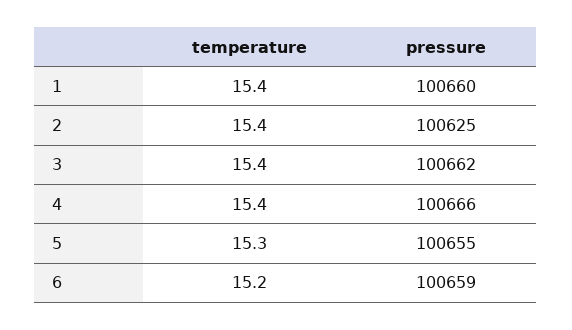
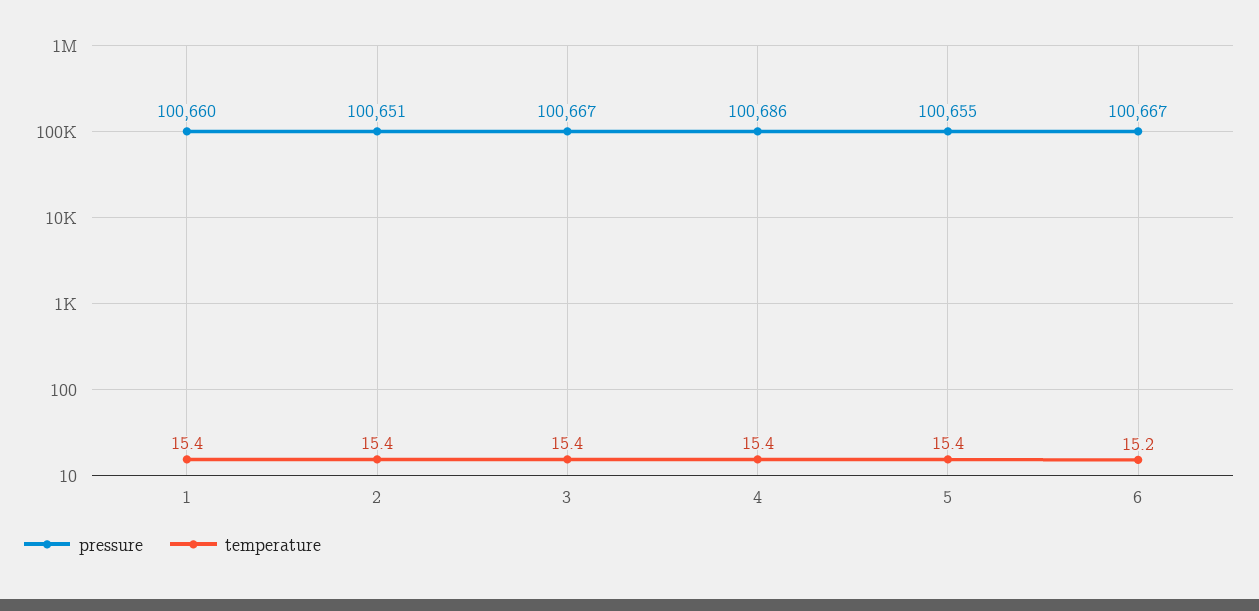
pressure, 2: 100625 -> 100651
pressure, 3: 100662 -> 100667
pressure, 4: 100666 -> 100686
temperature, 5: 15.3 -> 15.4
pressure, 6: 100659 -> 100667

